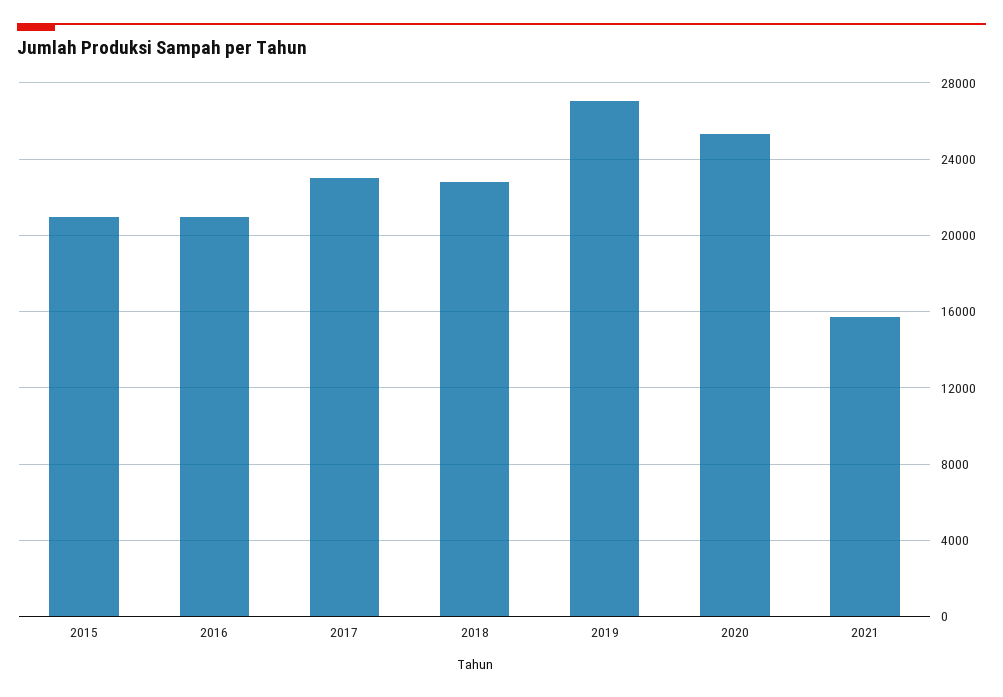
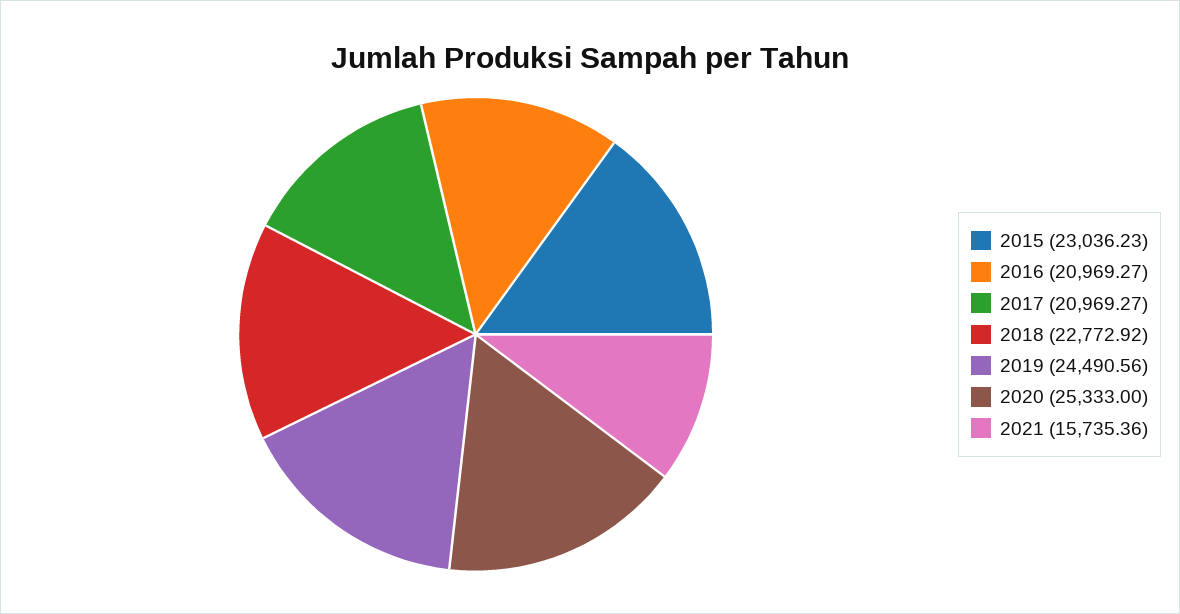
2015: 21000 -> 23036.23
2017: 23000 -> 20969.27
2019: 27000 -> 24490.56

